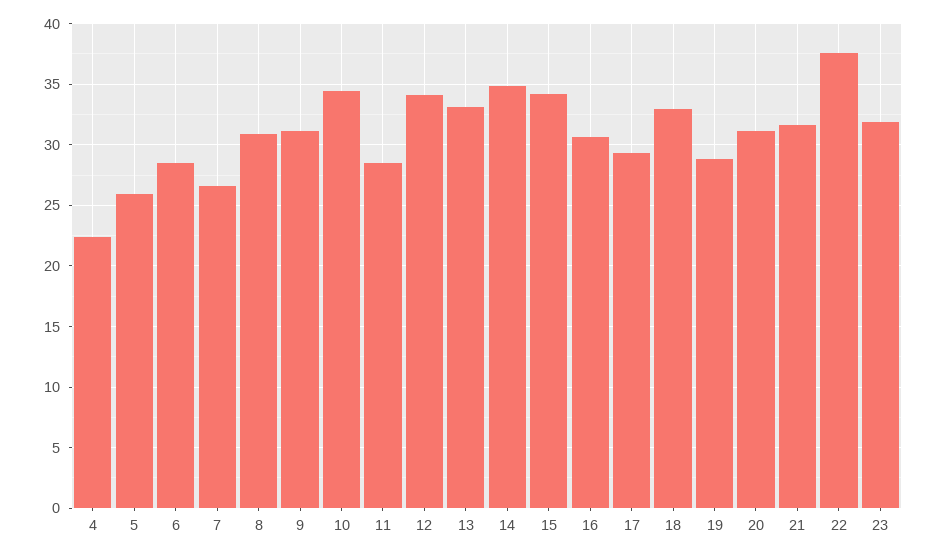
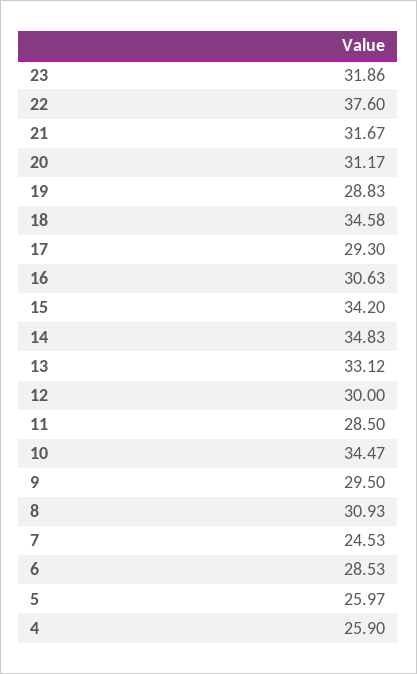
4: 22.5 -> 25.9
7: 26.5 -> 24.53
9: 31 -> 29.5
12: 34 -> 30
18: 33 -> 34.58

